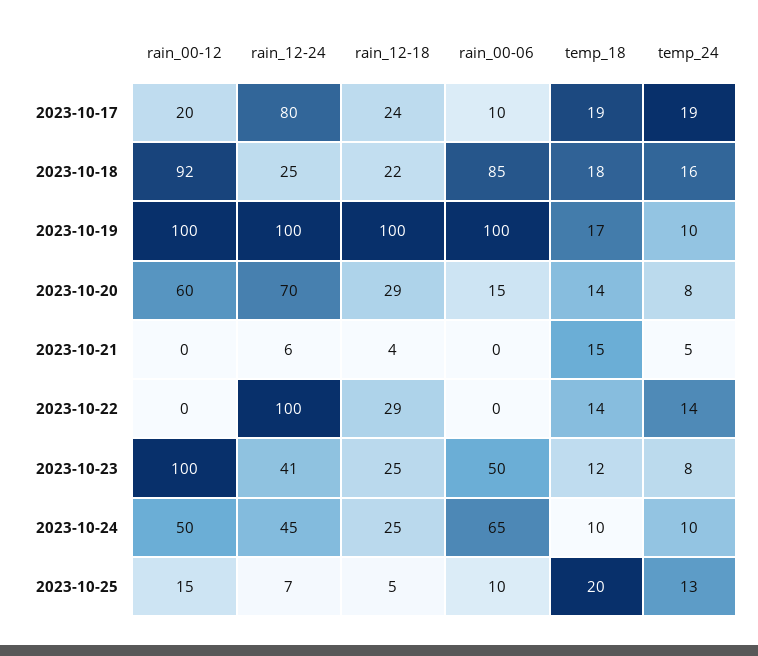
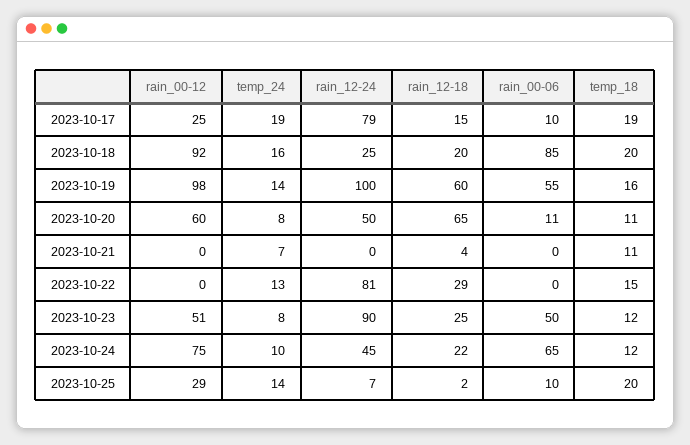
rain_00-12, 2023-10-17: 20 -> 25
rain_12-24, 2023-10-17: 80 -> 79
rain_12-18, 2023-10-17: 24 -> 15
rain_12-18, 2023-10-18: 22 -> 20
temp_18, 2023-10-18: 18 -> 20
rain_00-12, 2023-10-19: 100 -> 98
rain_12-18, 2023-10-19: 100 -> 60
rain_00-06, 2023-10-19: 100 -> 55
temp_18, 2023-10-19: 17 -> 16
temp_24, 2023-10-19: 10 -> 14
rain_12-24, 2023-10-20: 70 -> 50
rain_12-18, 2023-10-20: 29 -> 65
rain_00-06, 2023-10-20: 15 -> 11
temp_18, 2023-10-20: 14 -> 11
rain_12-24, 2023-10-21: 6 -> 0
temp_18, 2023-10-21: 15 -> 11
temp_24, 2023-10-21: 5 -> 7
rain_12-24, 2023-10-22: 100 -> 81
temp_18, 2023-10-22: 14 -> 15
temp_24, 2023-10-22: 14 -> 13
rain_00-12, 2023-10-23: 100 -> 51
rain_12-24, 2023-10-23: 41 -> 90
rain_00-12, 2023-10-24: 50 -> 75
rain_12-18, 2023-10-24: 25 -> 22
temp_18, 2023-10-24: 10 -> 12
rain_00-12, 2023-10-25: 15 -> 29
rain_12-18, 2023-10-25: 5 -> 2
temp_24, 2023-10-25: 13 -> 14

